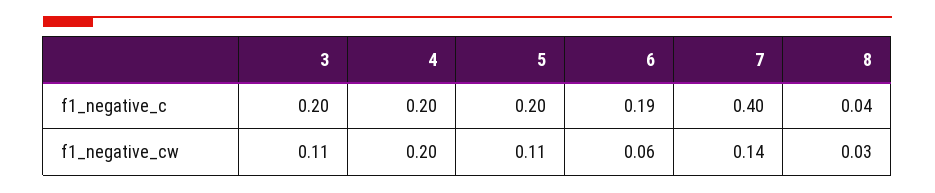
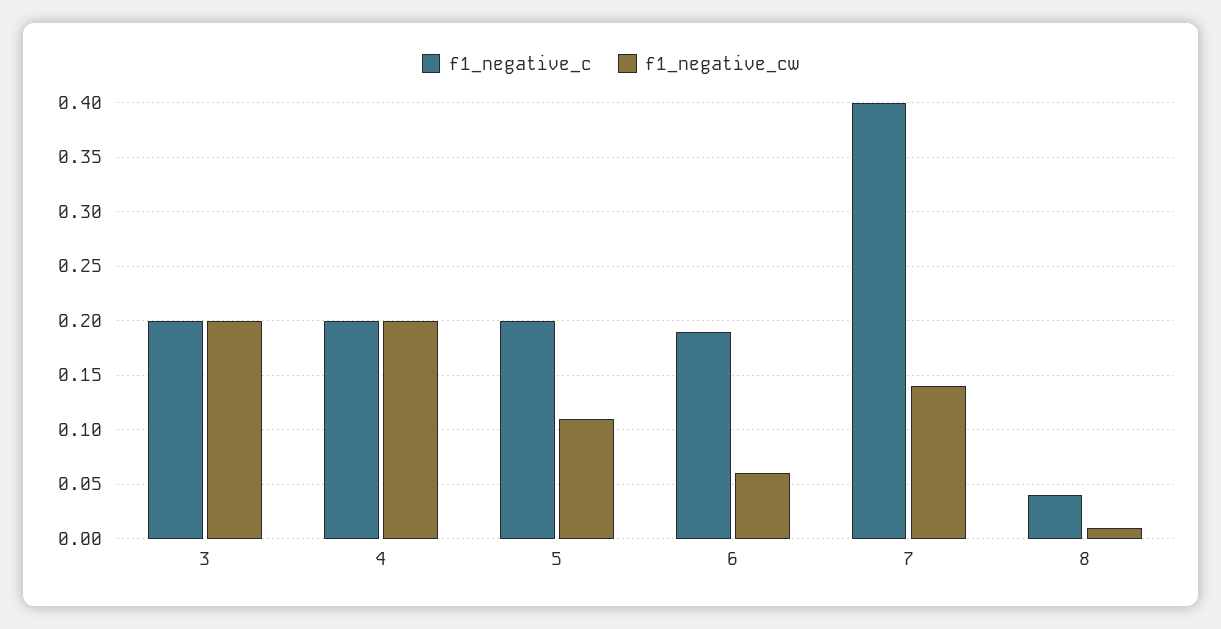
f1_negative_cw, 3: 0.11 -> 0.2
f1_negative_cw, 8: 0.03 -> 0.01

